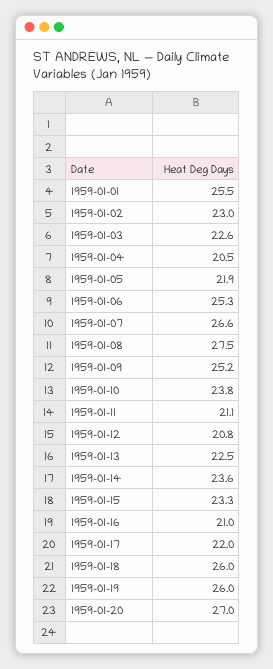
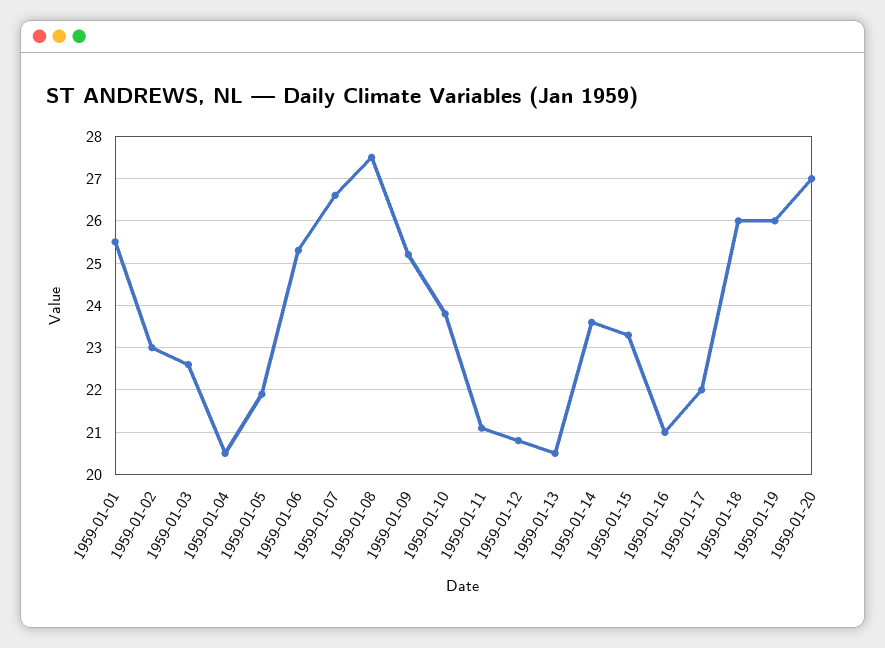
1959-01-13: 22.5 -> 20.5

